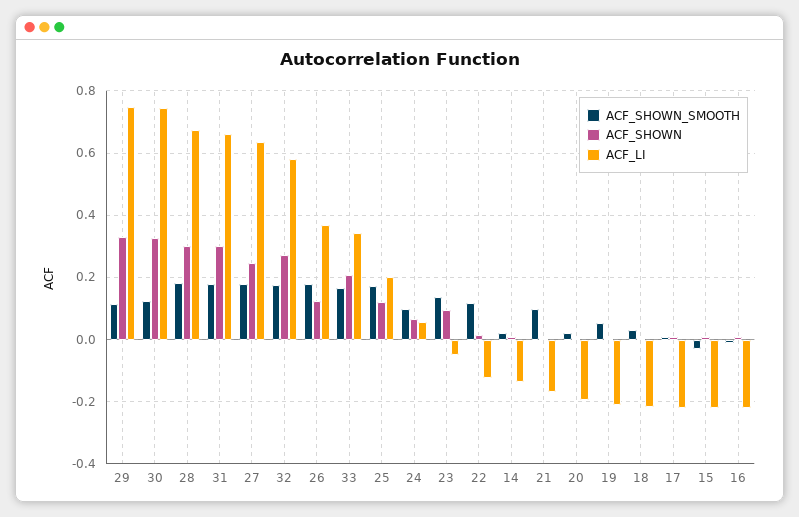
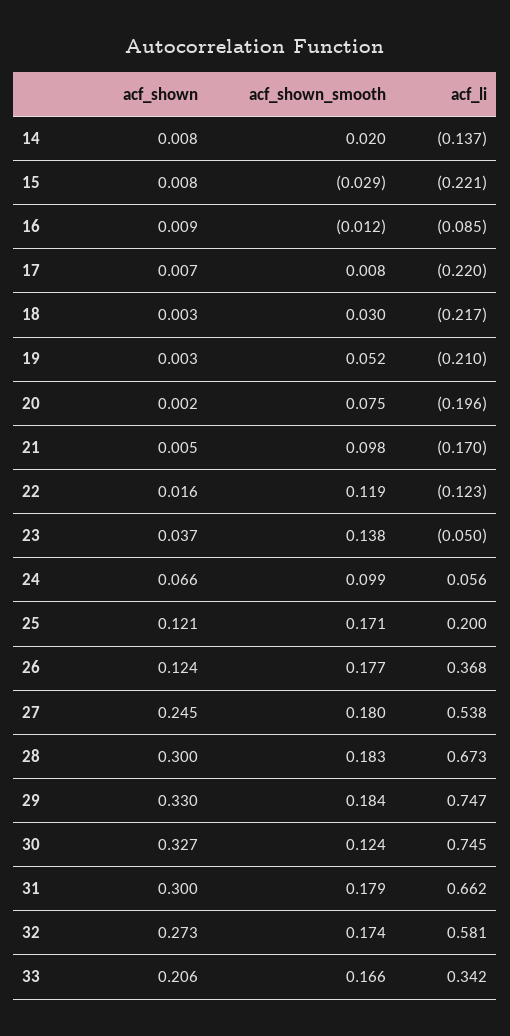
ACF_SHOWN_SMOOTH, 29: 0.12 -> 0.184
ACF_LI, 27: 0.64 -> 0.538
ACF_SHOWN, 23: 0.1 -> 0.037
ACF_SHOWN_SMOOTH, 20: 0.02 -> 0.075
ACF_LI, 16: -0.22 -> -0.085

